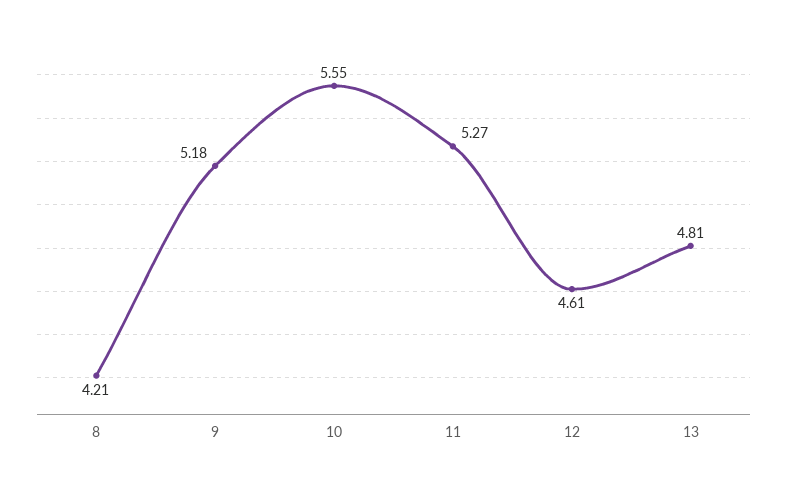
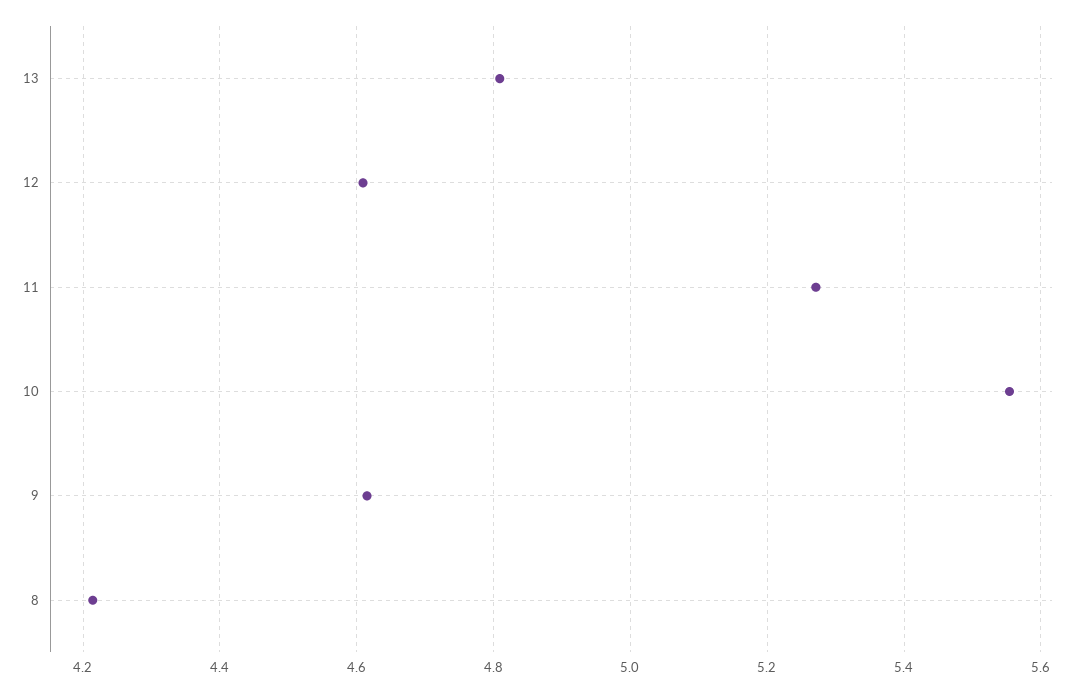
9: 5.18 -> 4.62

